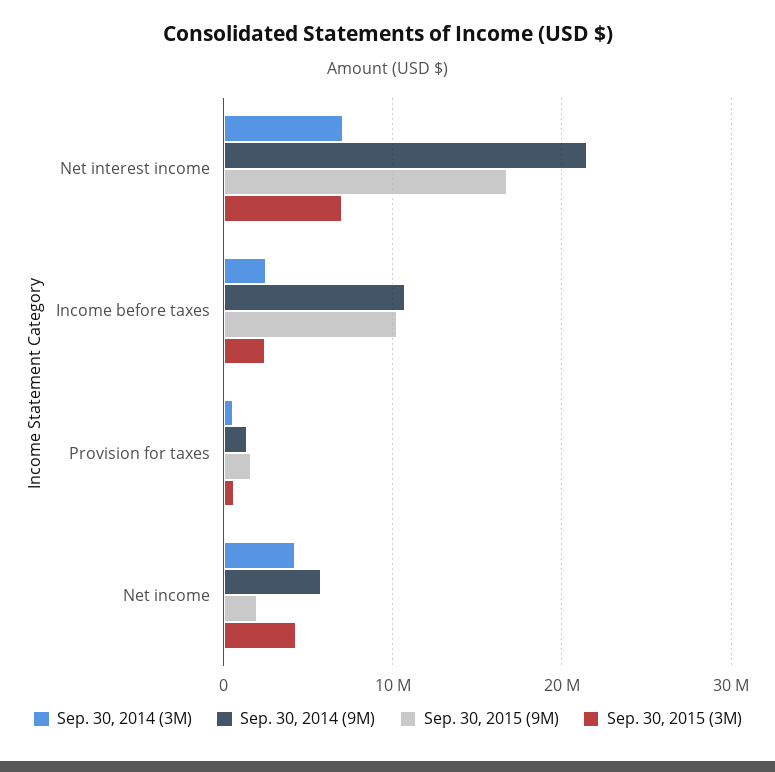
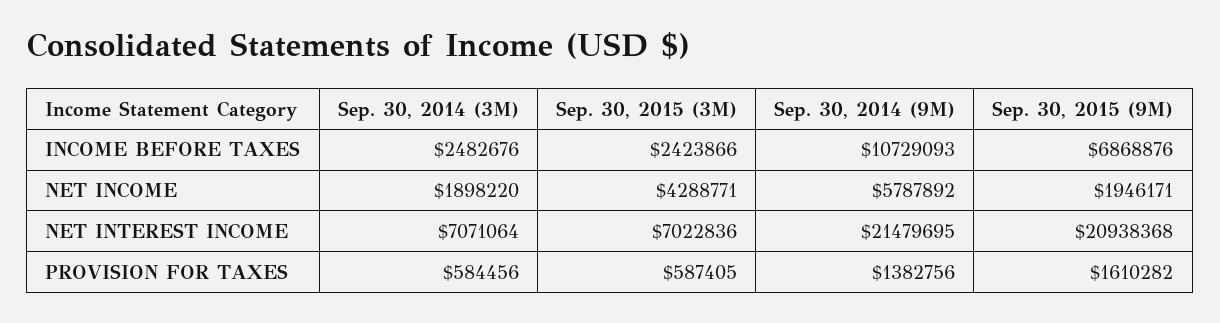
Sep. 30, 2015 (9M), Net interest income: 17000000 -> 20938368
Sep. 30, 2015 (9M), Income before taxes: 10000000 -> 6868876
Sep. 30, 2014 (3M), Net income: 4000000 -> 1898220

